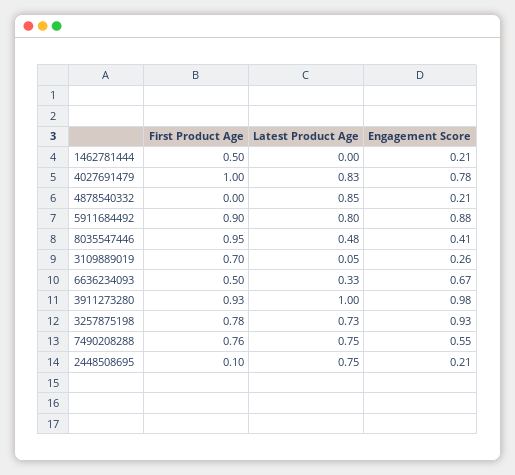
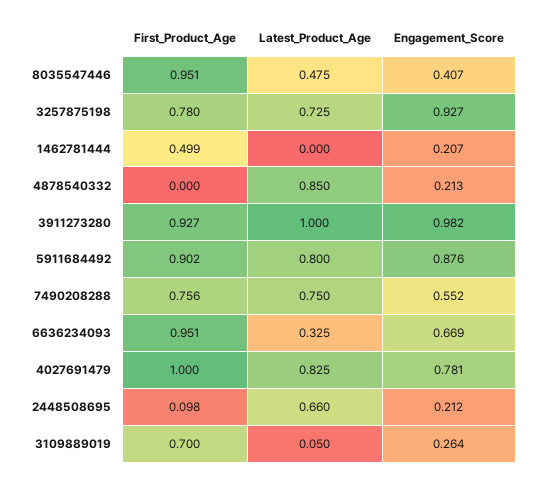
First Product Age, 6636234093: 0.5 -> 0.951
Latest Product Age, 2448508695: 0.75 -> 0.66

